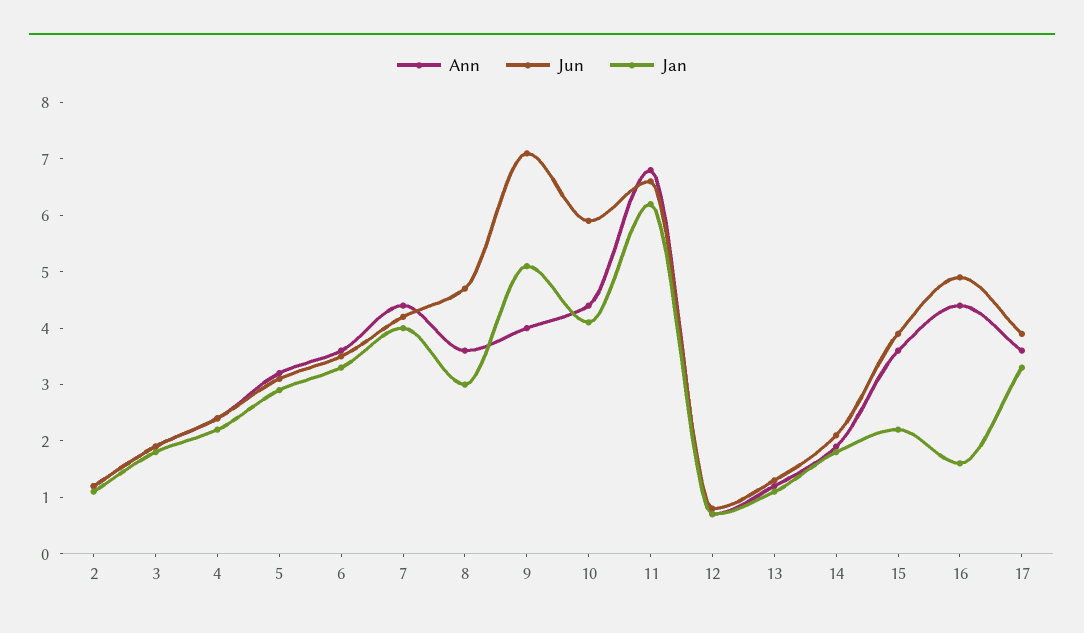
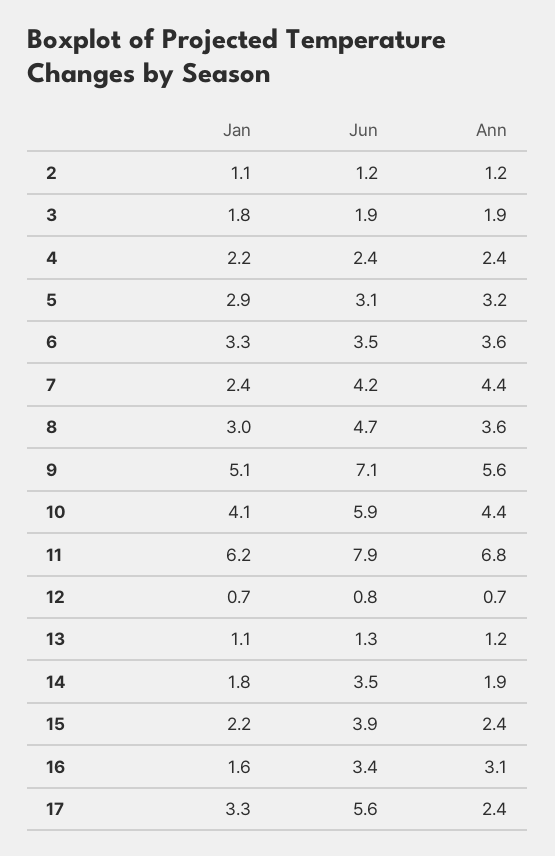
Jan, 7: 4 -> 2.4
Ann, 9: 4 -> 5.6
Jun, 11: 6.5 -> 7.9
Jun, 14: 2 -> 3.5
Ann, 15: 3.5 -> 2.4
Ann, 16: 4.5 -> 3.1
Jun, 16: 5 -> 3.4
Ann, 17: 3.5 -> 2.4
Jun, 17: 4 -> 5.6

